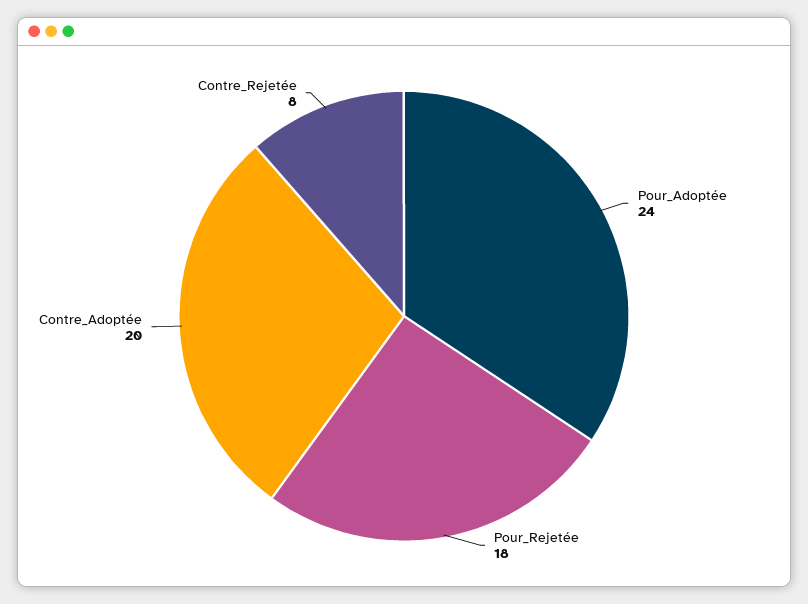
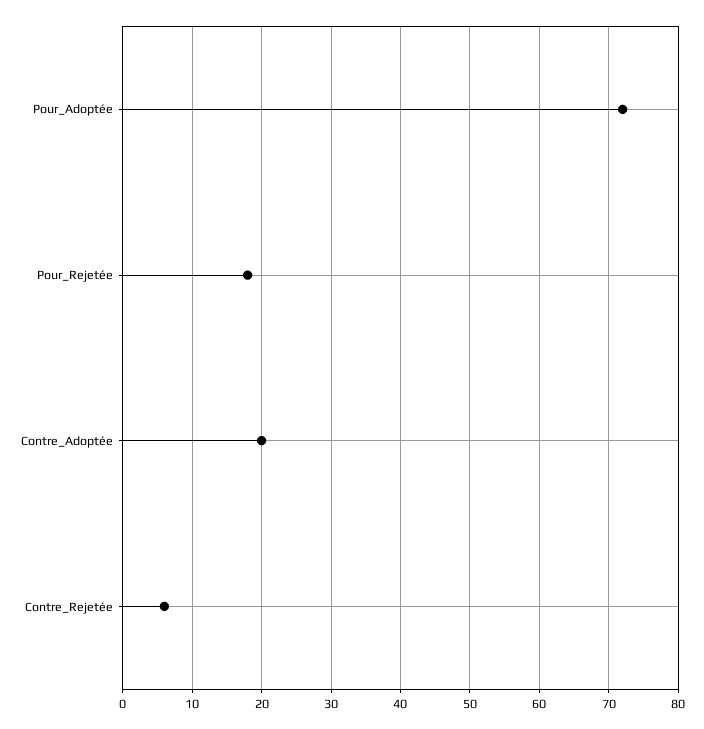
Pour_Adoptée: 24 -> 72
Contre_Rejetée: 8 -> 6

